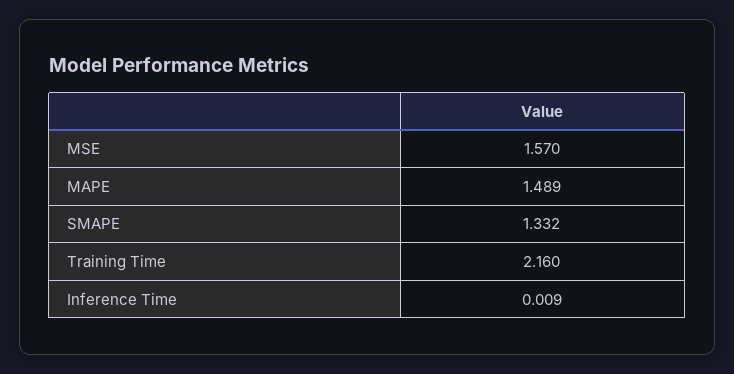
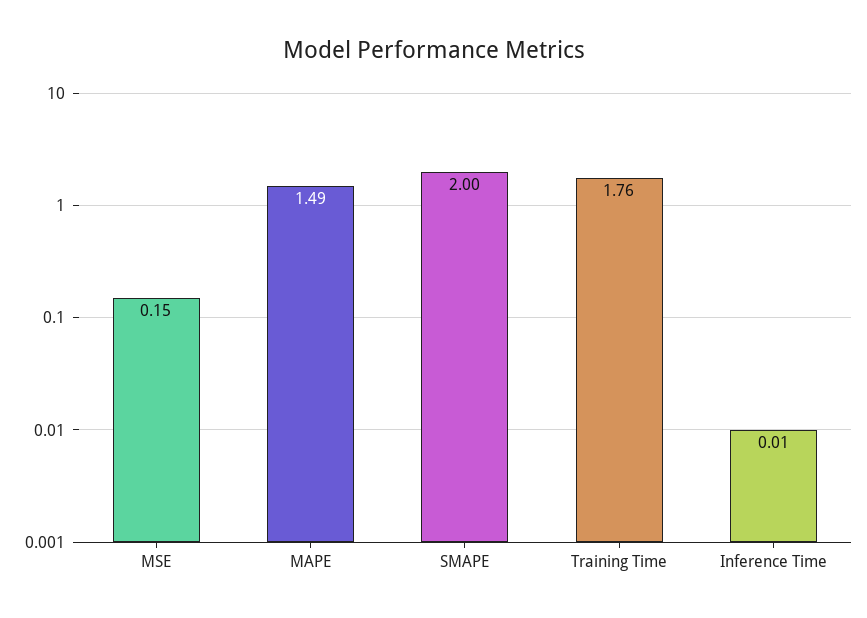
MSE: 1.57 -> 0.15
SMAPE: 1.332 -> 2
Training Time: 2.16 -> 1.76

